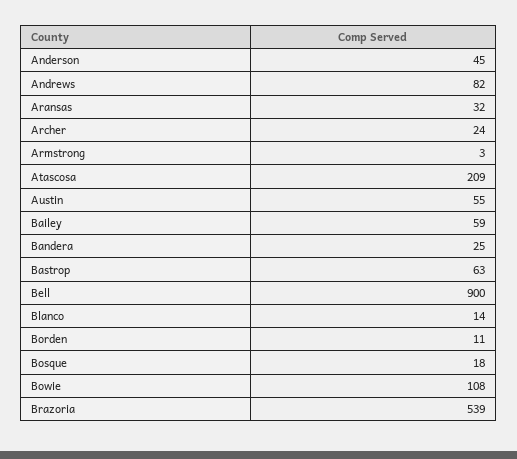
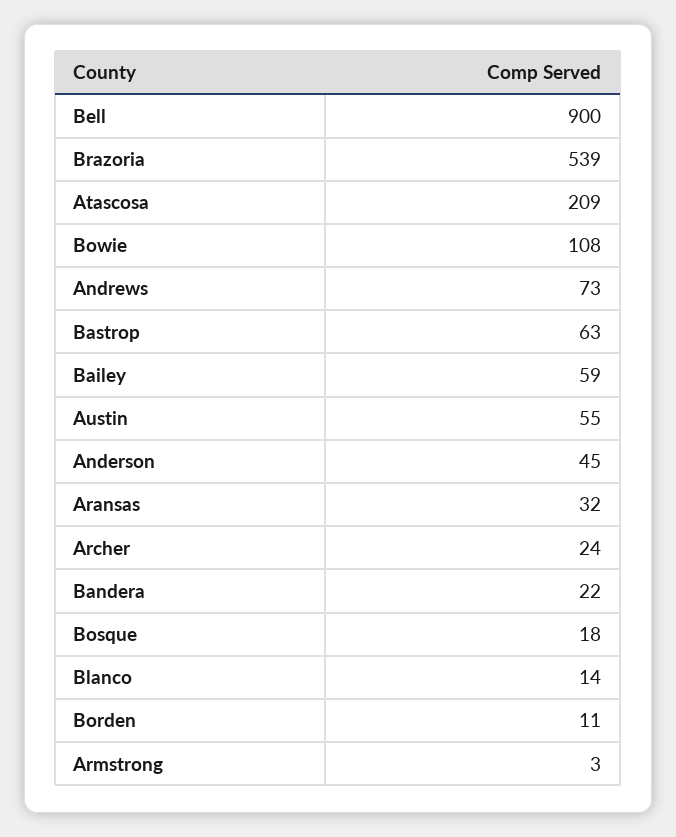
Andrews: 82 -> 73
Bandera: 25 -> 22

